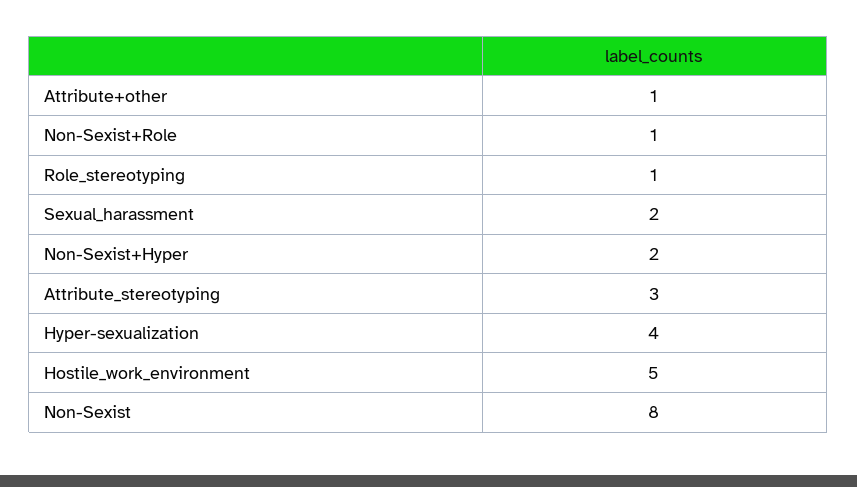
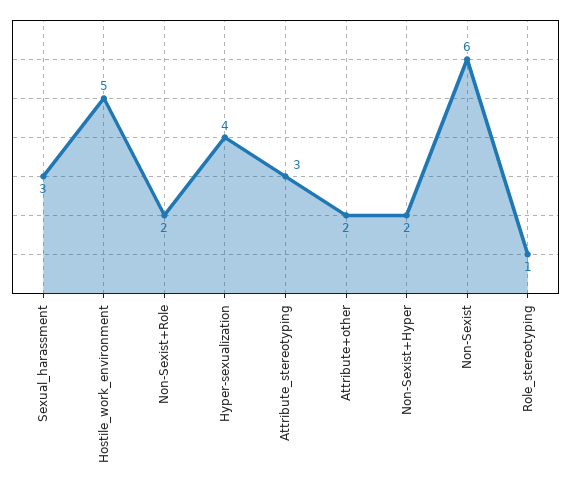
Attribute+other: 1 -> 2
Non-Sexist+Role: 1 -> 2
Sexual_harassment: 2 -> 3
Non-Sexist: 8 -> 6

